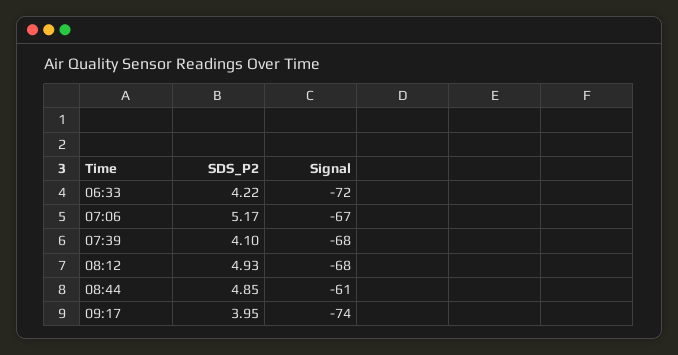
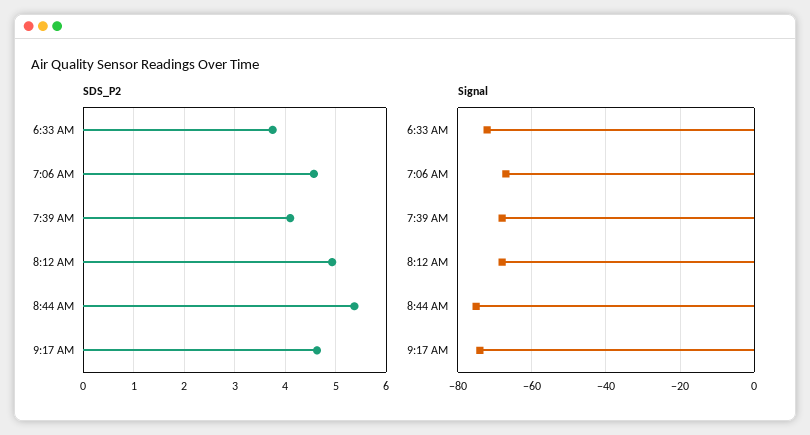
SDS_P2, 06:33: 4.22 -> 3.8
SDS_P2, 07:06: 5.17 -> 4.6
SDS_P2, 08:44: 4.85 -> 5.4
Signal, 08:44: -61 -> -75
SDS_P2, 09:17: 3.95 -> 4.6

